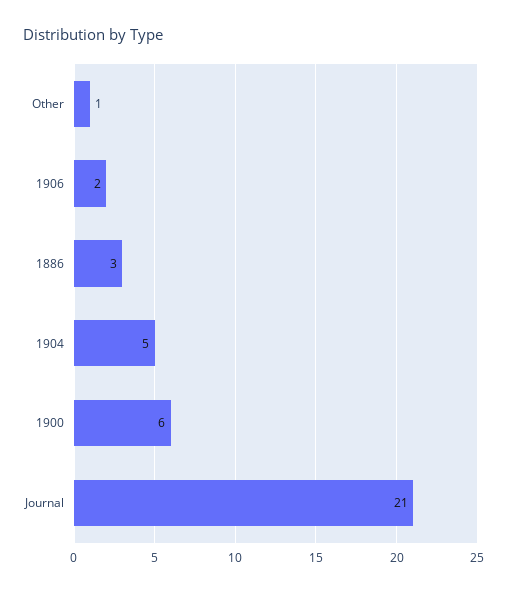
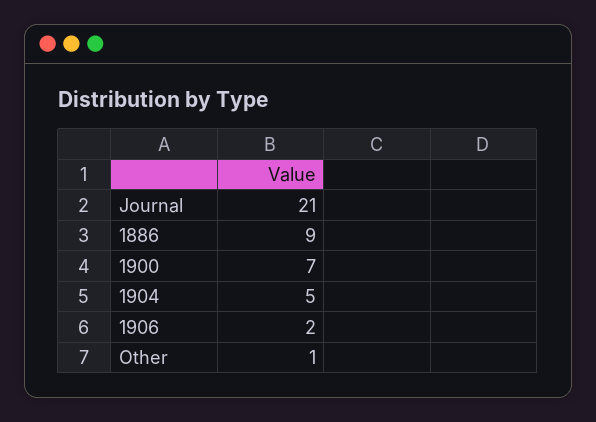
1886: 3 -> 9
1900: 6 -> 7

